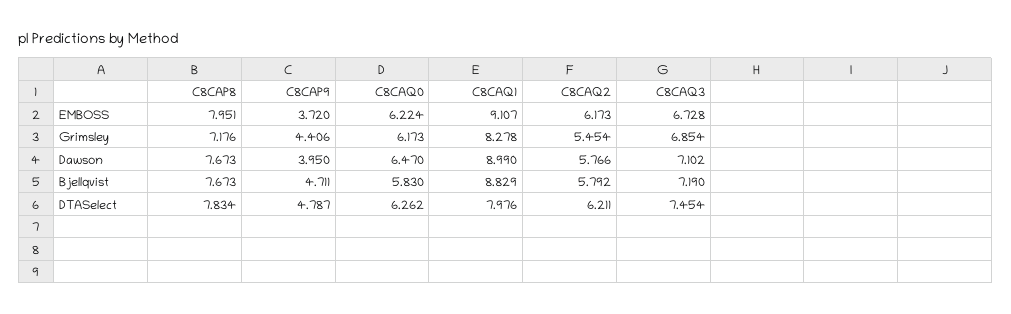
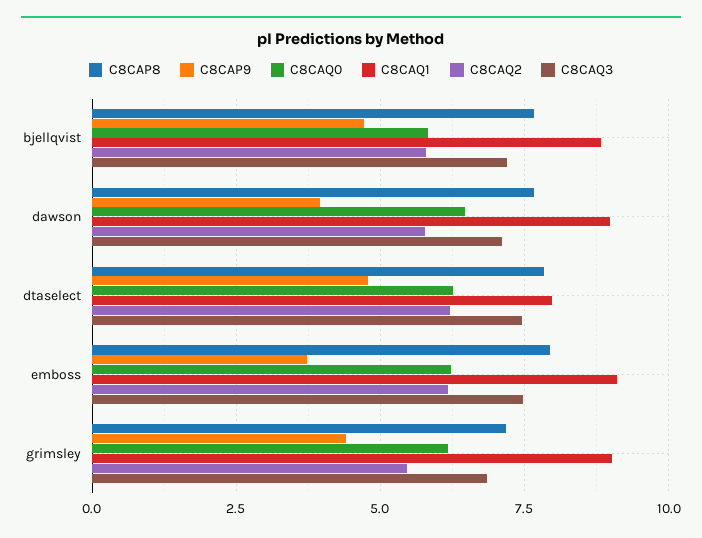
C8CAQ3, EMBOSS: 6.728 -> 7.5
C8CAQ1, Grimsley: 8.278 -> 9

